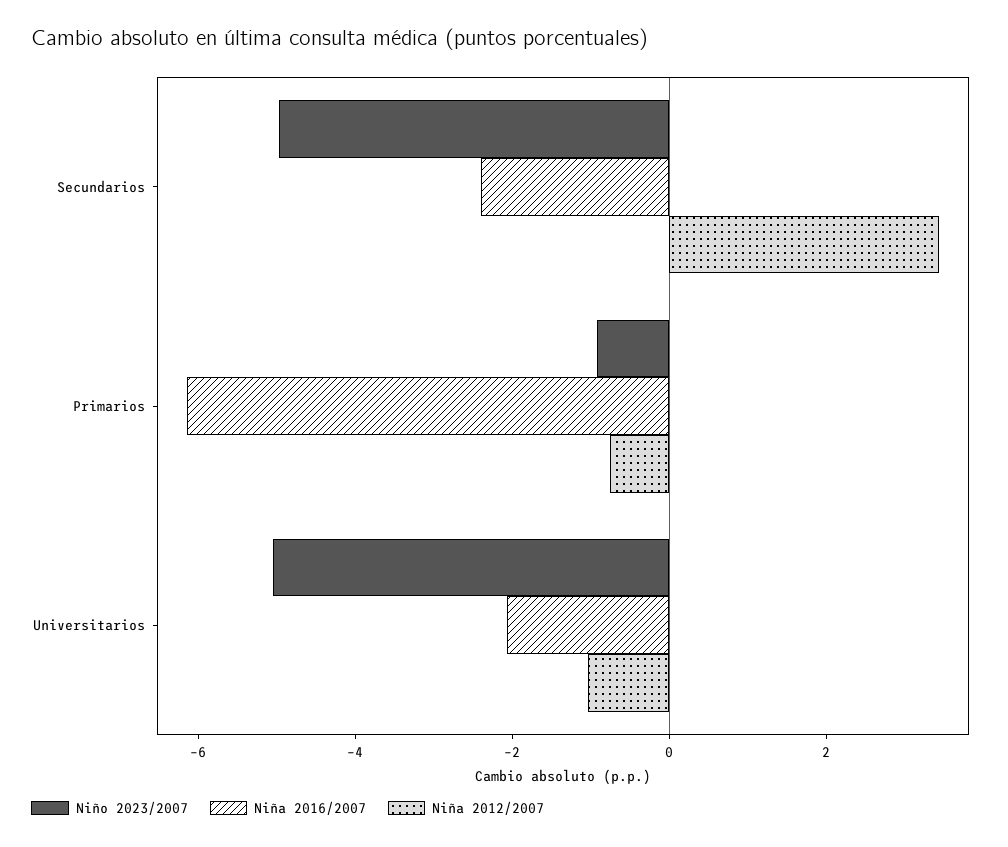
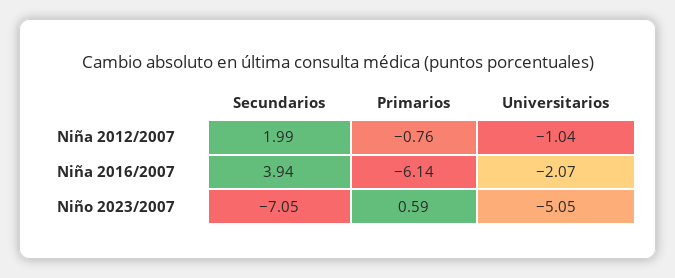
Niño 2023/2007, Secundarios: -5 -> -7.05
Niña 2016/2007, Secundarios: -2.5 -> 3.94
Niña 2012/2007, Secundarios: 3.5 -> 1.99
Niño 2023/2007, Primarios: -1 -> 0.59

